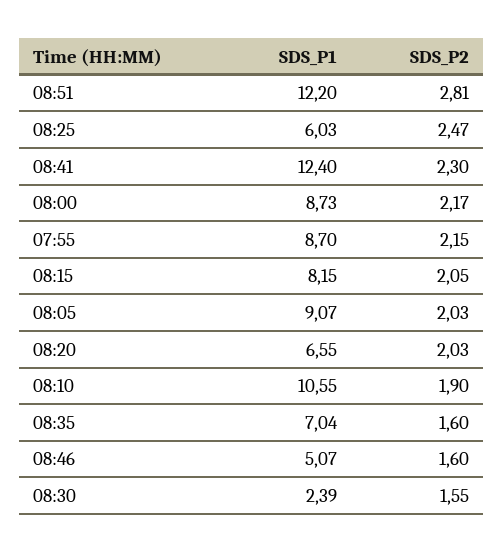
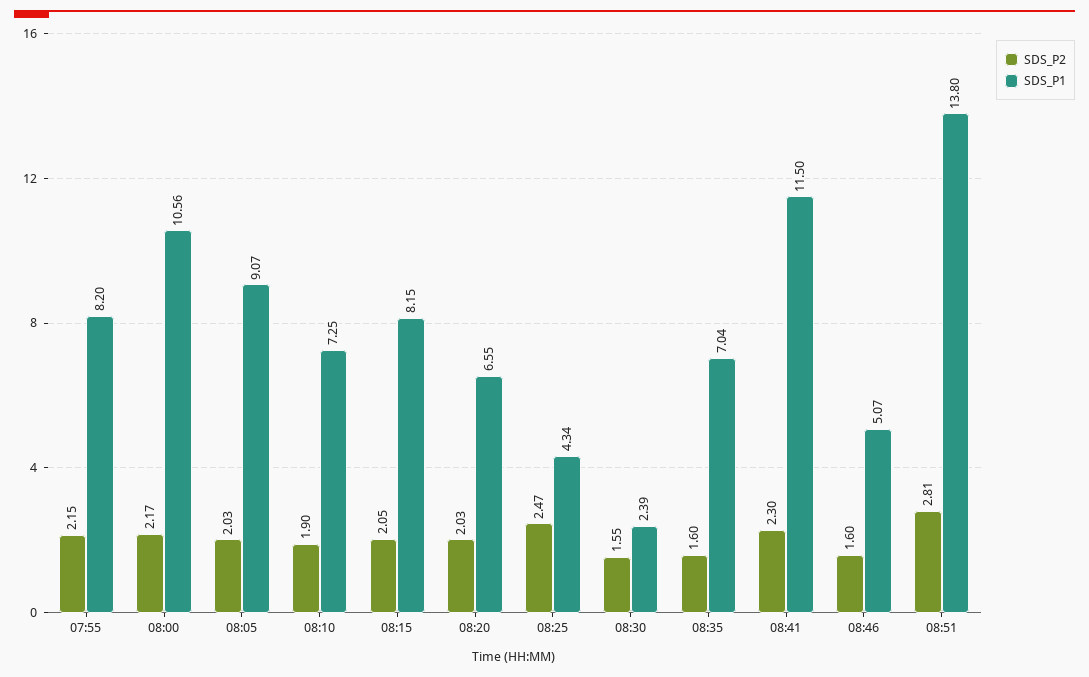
SDS_P1, 08:51: 12.2 -> 13.8
SDS_P1, 08:25: 6.03 -> 4.34
SDS_P1, 08:41: 12.4 -> 11.5
SDS_P1, 08:00: 8.73 -> 10.56
SDS_P1, 07:55: 8.7 -> 8.2
SDS_P1, 08:10: 10.55 -> 7.25

